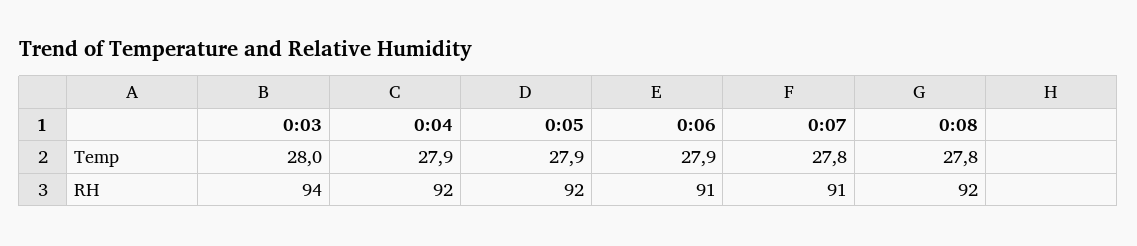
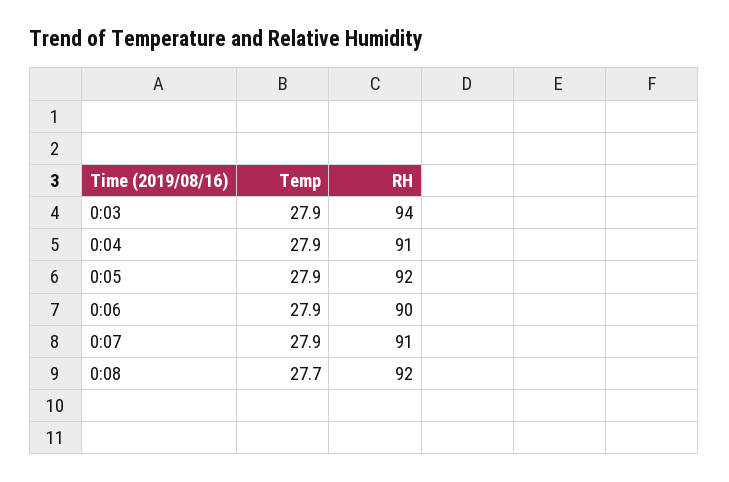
0:03, Temp: 28 -> 27.9
0:07, Temp: 27.8 -> 27.9
0:08, Temp: 27.8 -> 27.7
0:04, RH: 92 -> 91
0:06, RH: 91 -> 90

